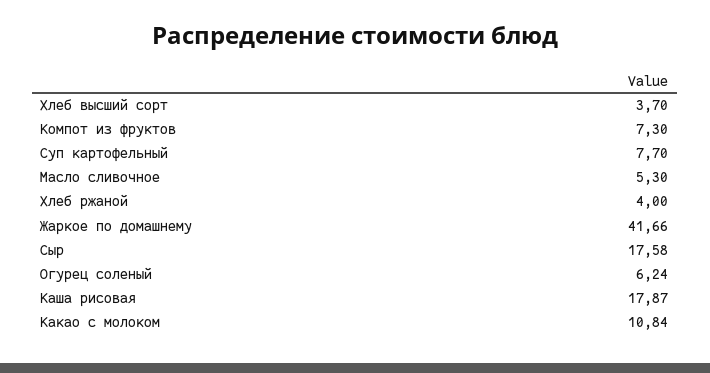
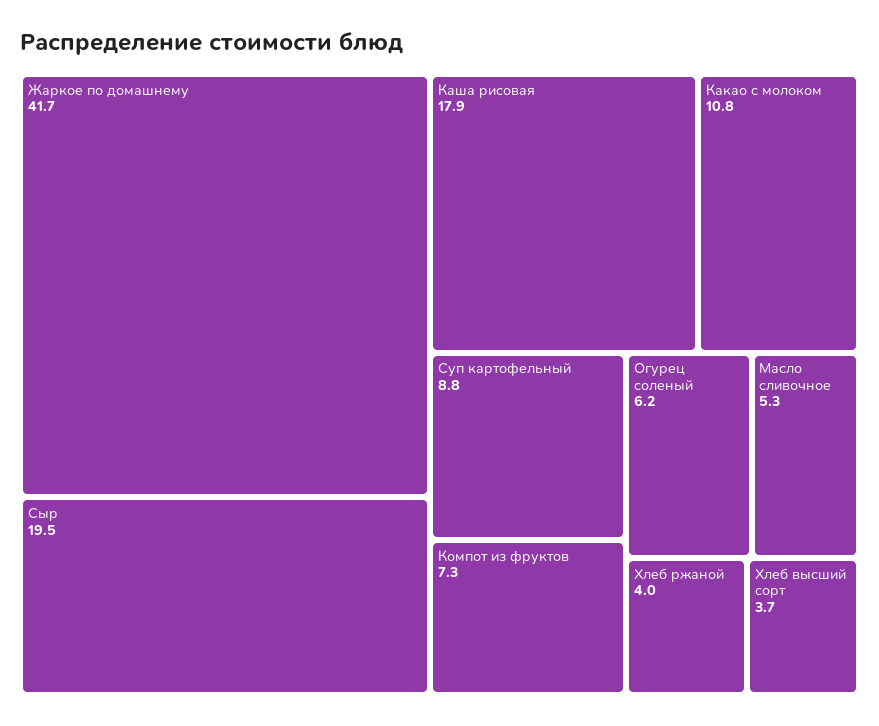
Суп картофельный: 7.7 -> 8.8
Сыр: 17.58 -> 19.5

